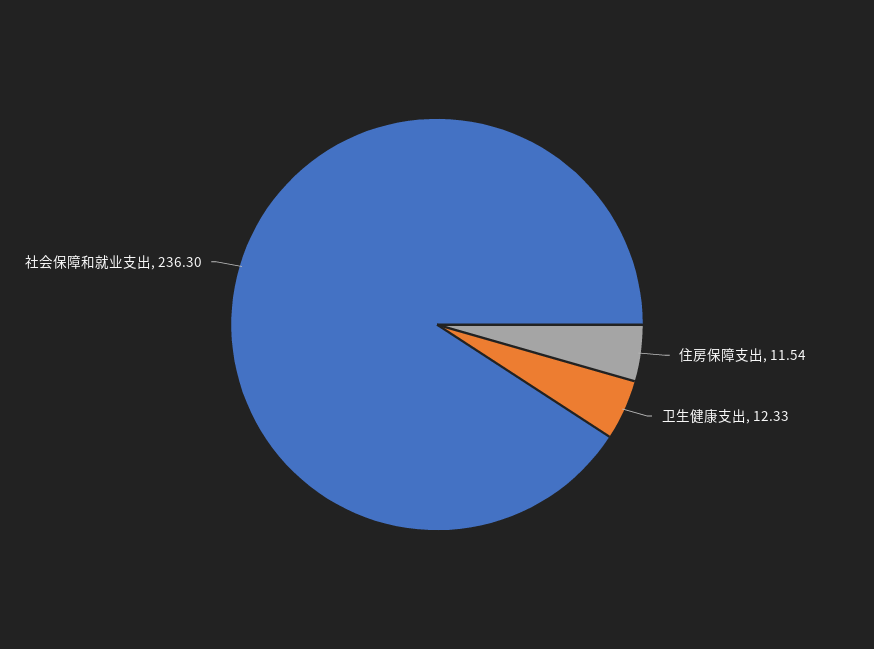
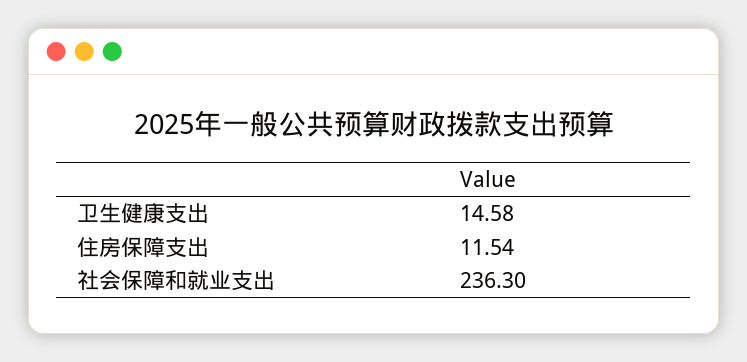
卫生健康支出: 12.33 -> 14.58

